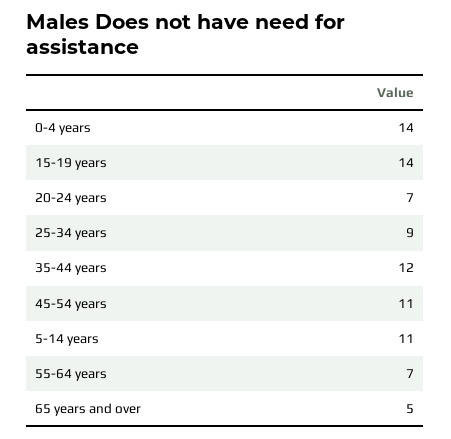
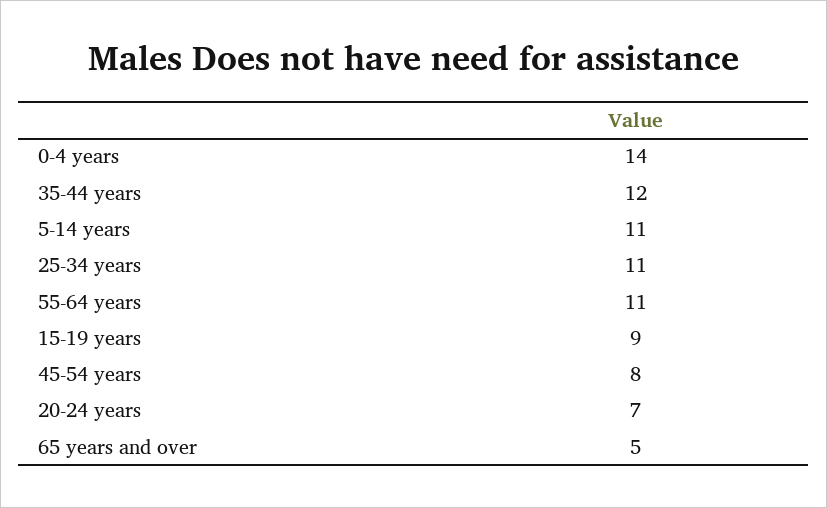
15-19 years: 14 -> 9
25-34 years: 9 -> 11
45-54 years: 11 -> 8
55-64 years: 7 -> 11

